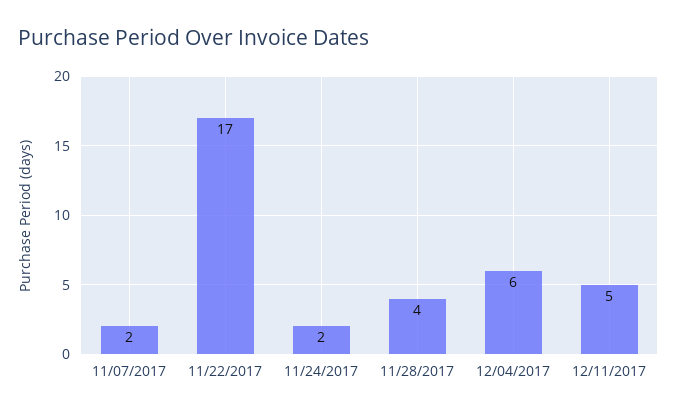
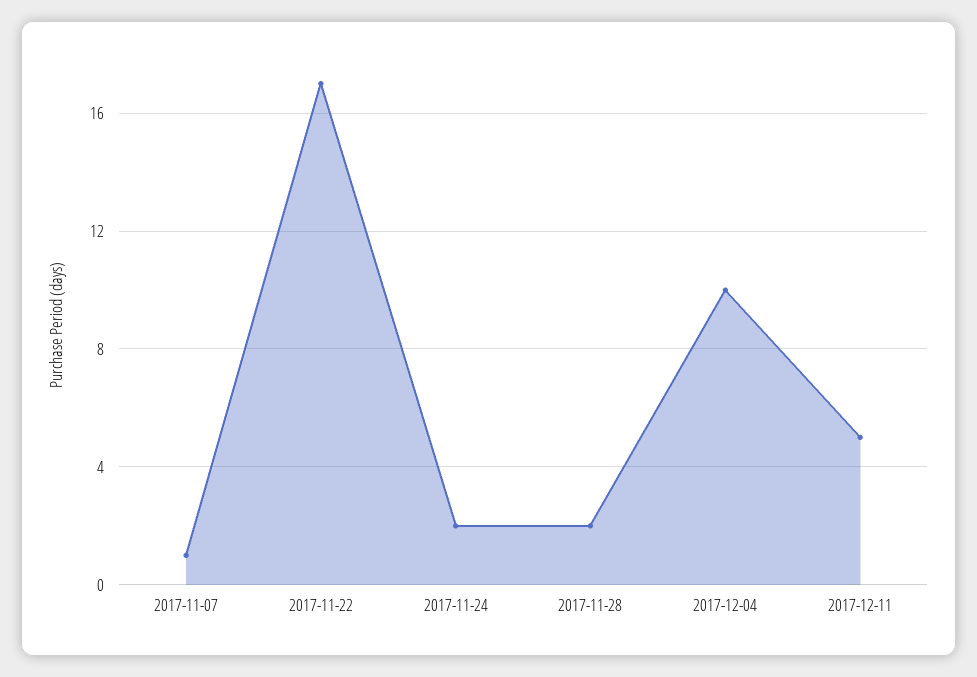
11/07/2017: 2 -> 1
11/28/2017: 4 -> 2
12/04/2017: 6 -> 10

